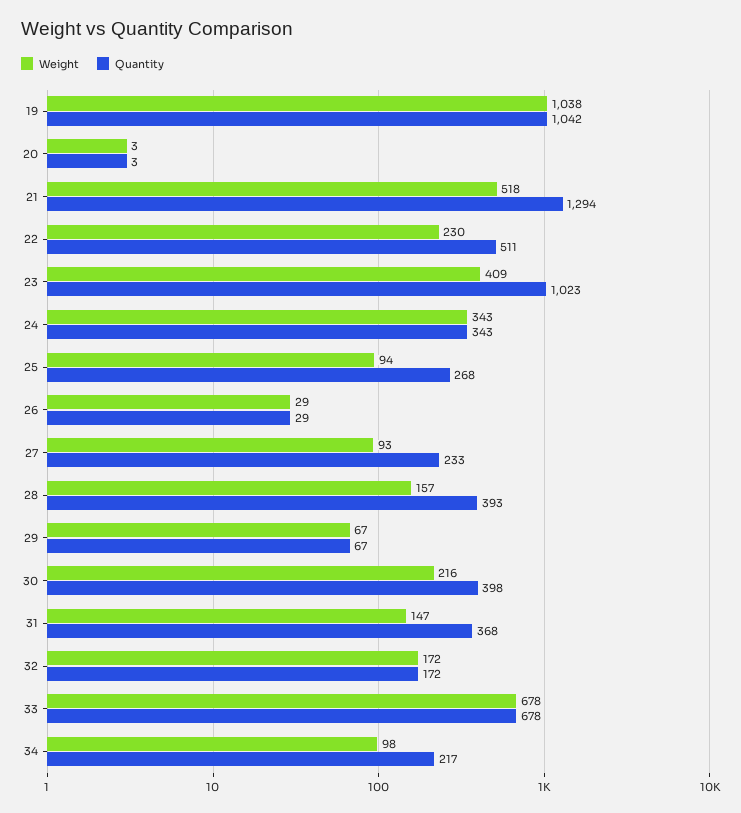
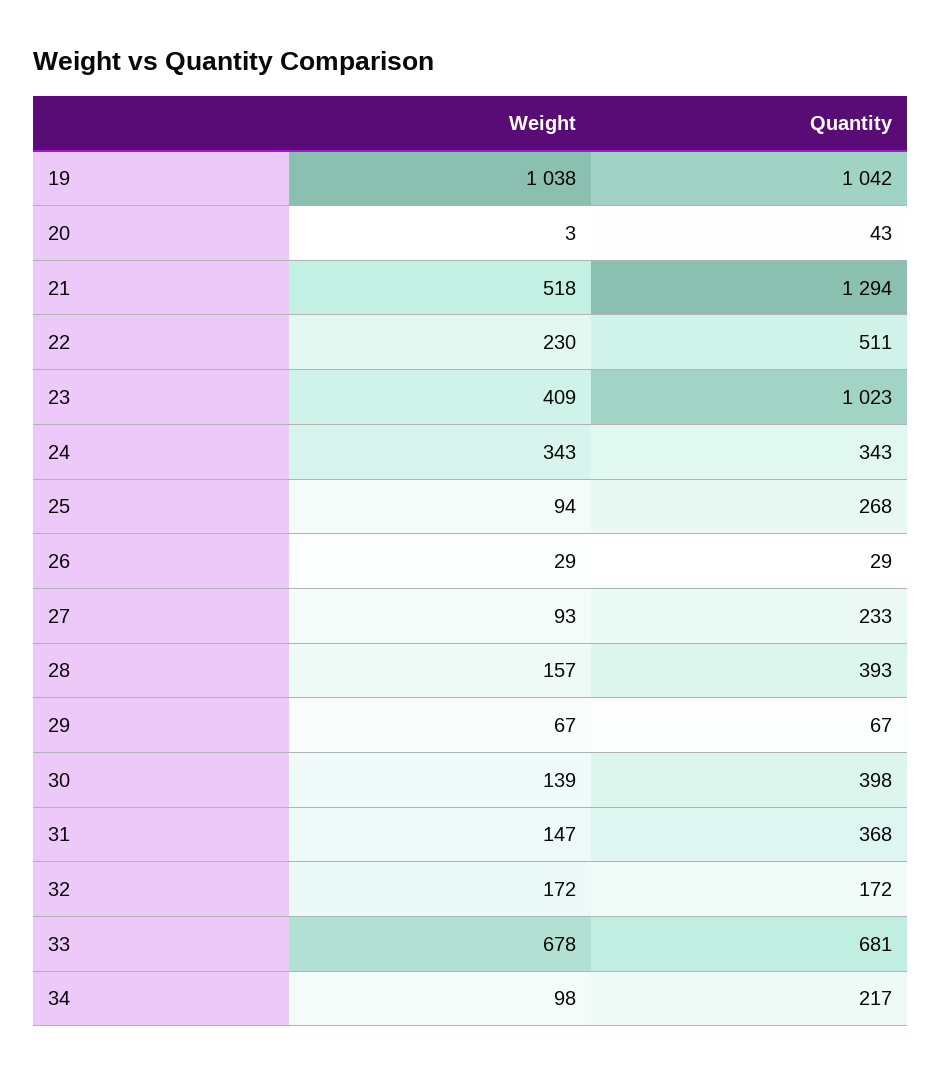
Quantity, 20: 3 -> 43
Weight, 30: 216 -> 139
Quantity, 33: 678 -> 681

